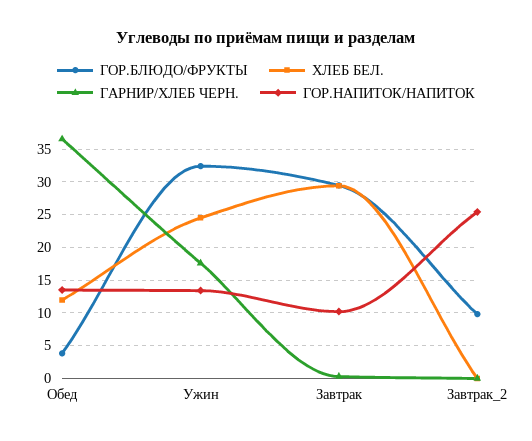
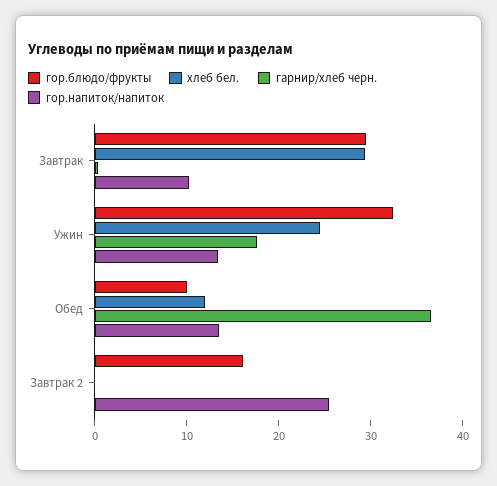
ГОР.БЛЮДО/ФРУКТЫ, Обед: 4 -> 10
ГОР.БЛЮДО/ФРУКТЫ, Завтрак_2: 10 -> 16

